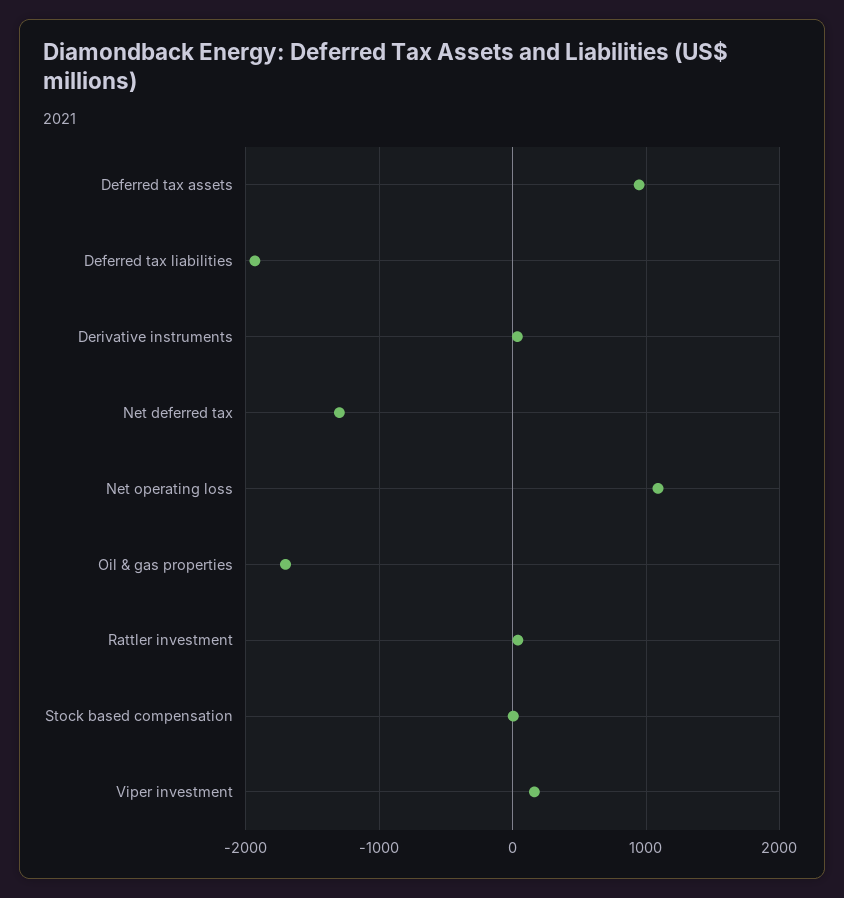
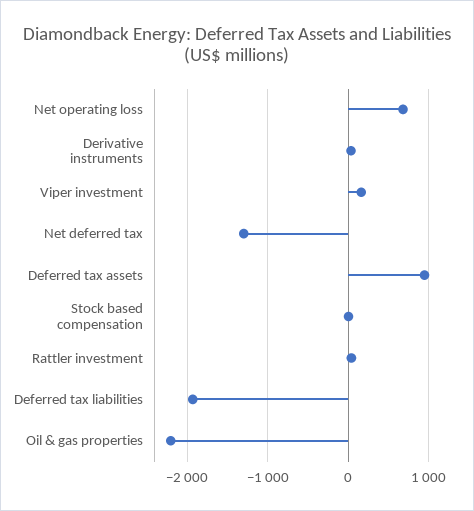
Net operating loss: 1100 -> 700
Oil & gas properties: -1700 -> -2200

